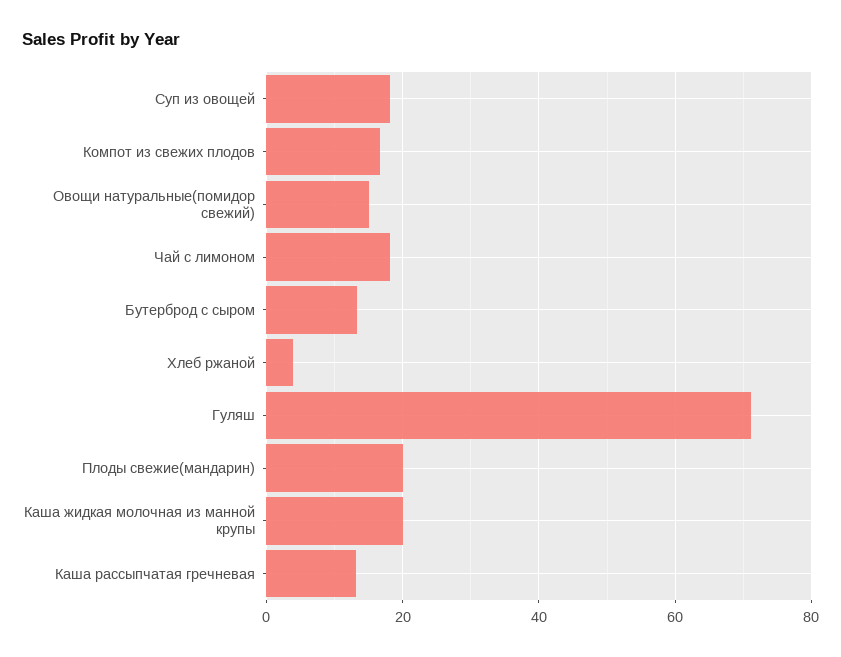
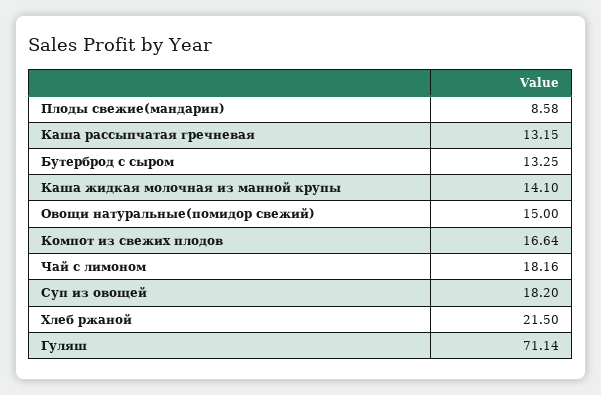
Хлеб ржаной: 4 -> 21.5
Плоды свежие(мандарин): 20 -> 8.58
Каша жидкая молочная из манной крупы: 20 -> 14.1

